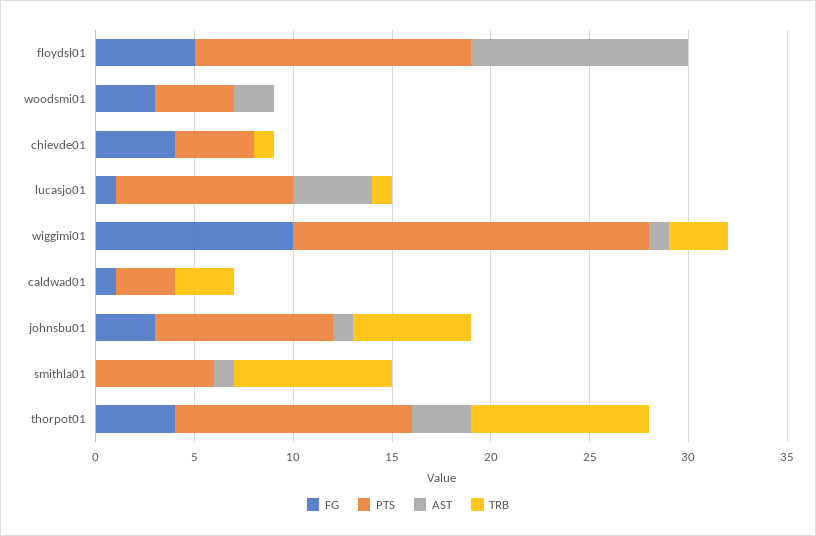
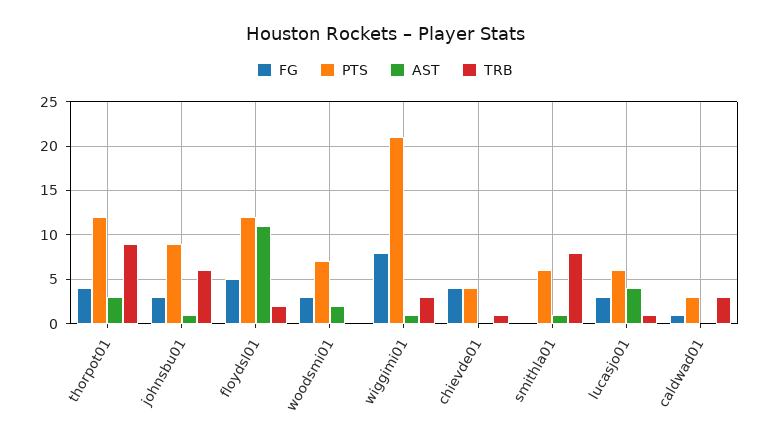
PTS, floydsl01: 14 -> 12
TRB, floydsl01: 0 -> 2
PTS, woodsmi01: 4 -> 7
FG, lucasjo01: 1 -> 3
PTS, lucasjo01: 9 -> 6
FG, wiggimi01: 10 -> 8
PTS, wiggimi01: 18 -> 21

